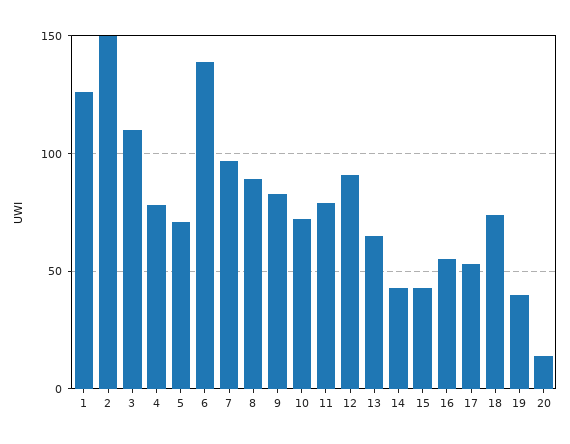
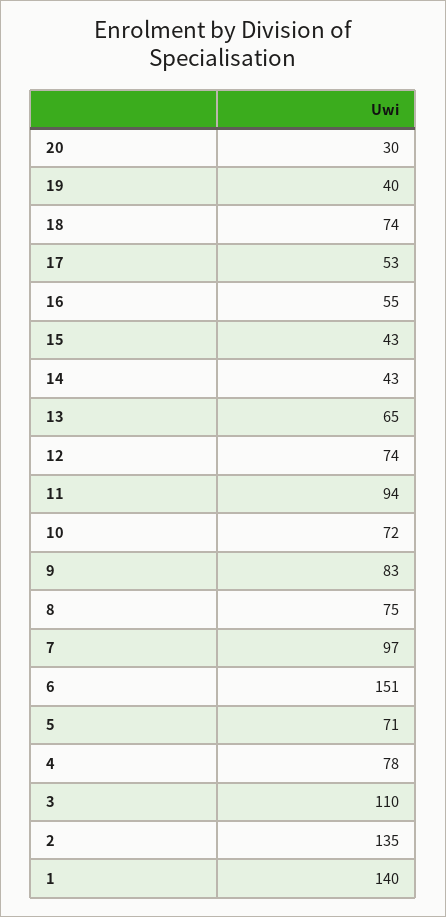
1: 125 -> 140
2: 150 -> 135
6: 140 -> 151
8: 90 -> 75
11: 80 -> 94
12: 90 -> 74
20: 15 -> 30

